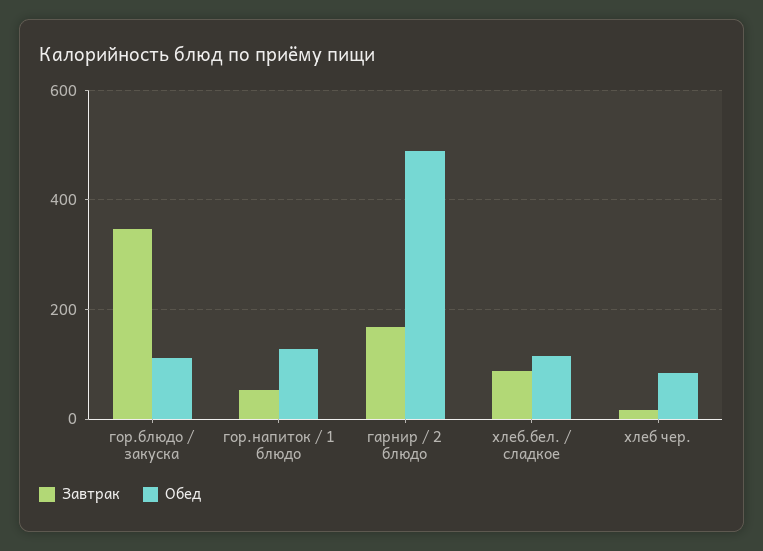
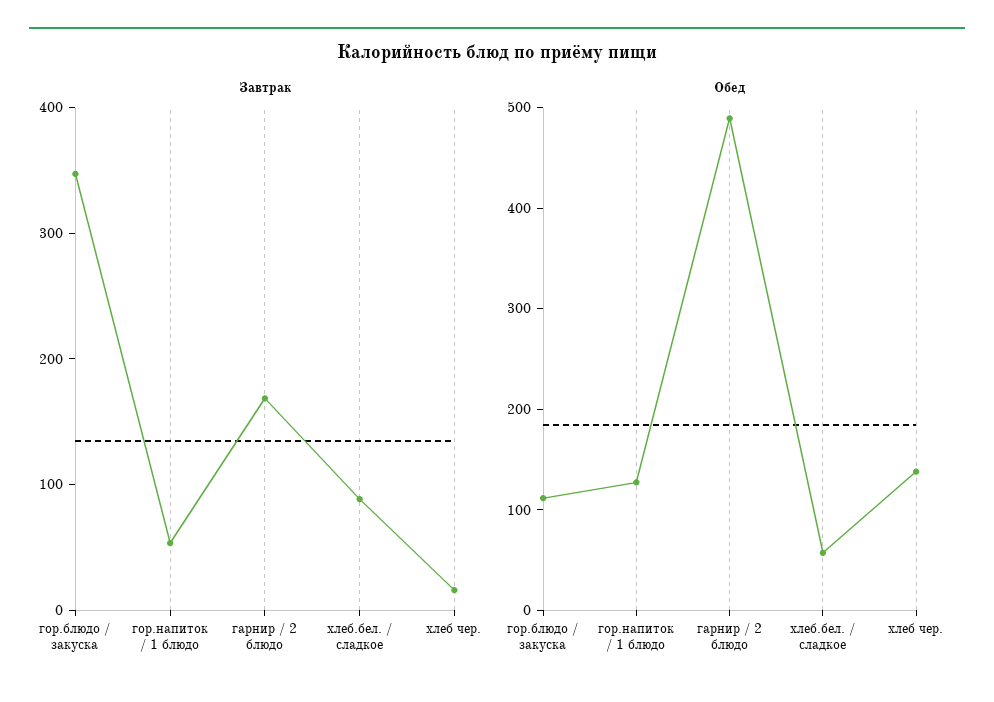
Обед, хлеб.бел. / сладкое: 120 -> 60
Обед, хлеб чер.: 80 -> 140

